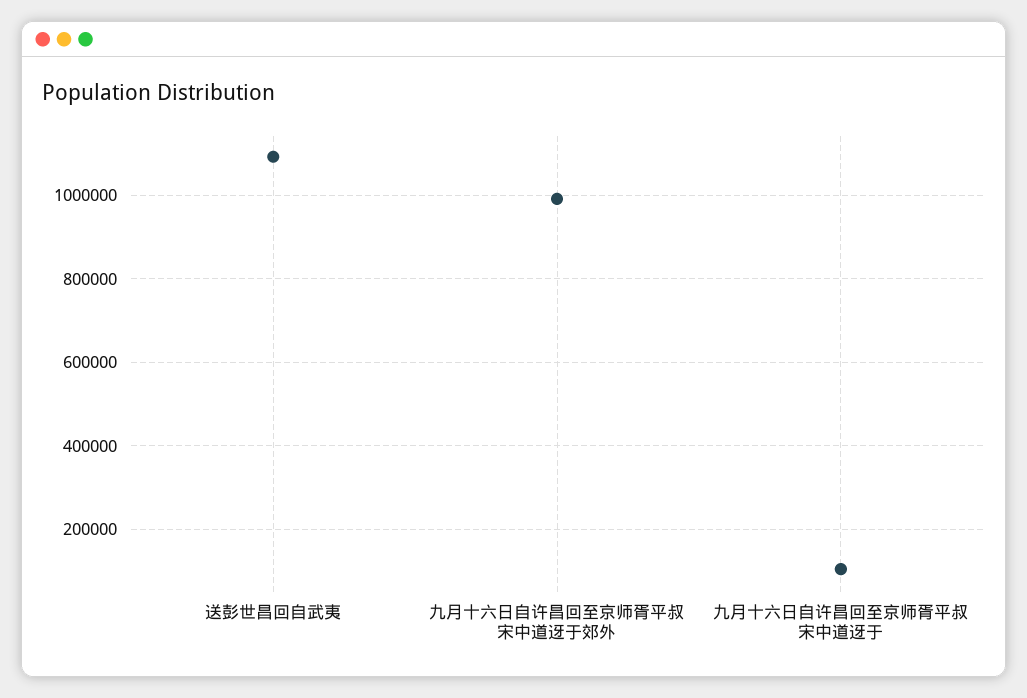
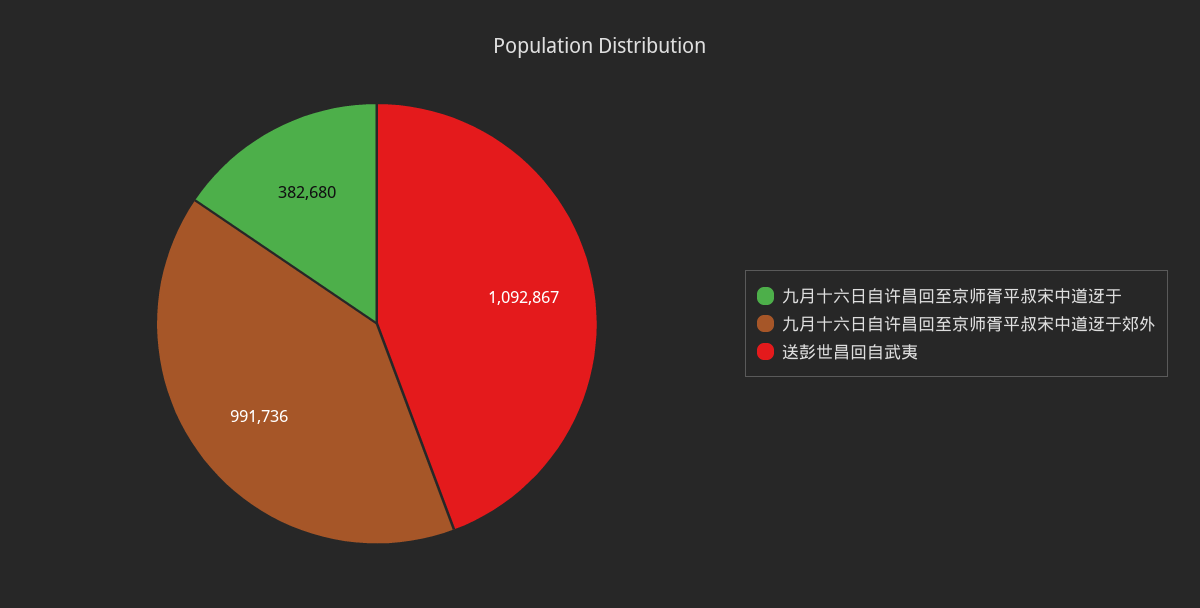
九月十六日自许昌回至京师胥平叔宋中道迓于: 100000 -> 382680

